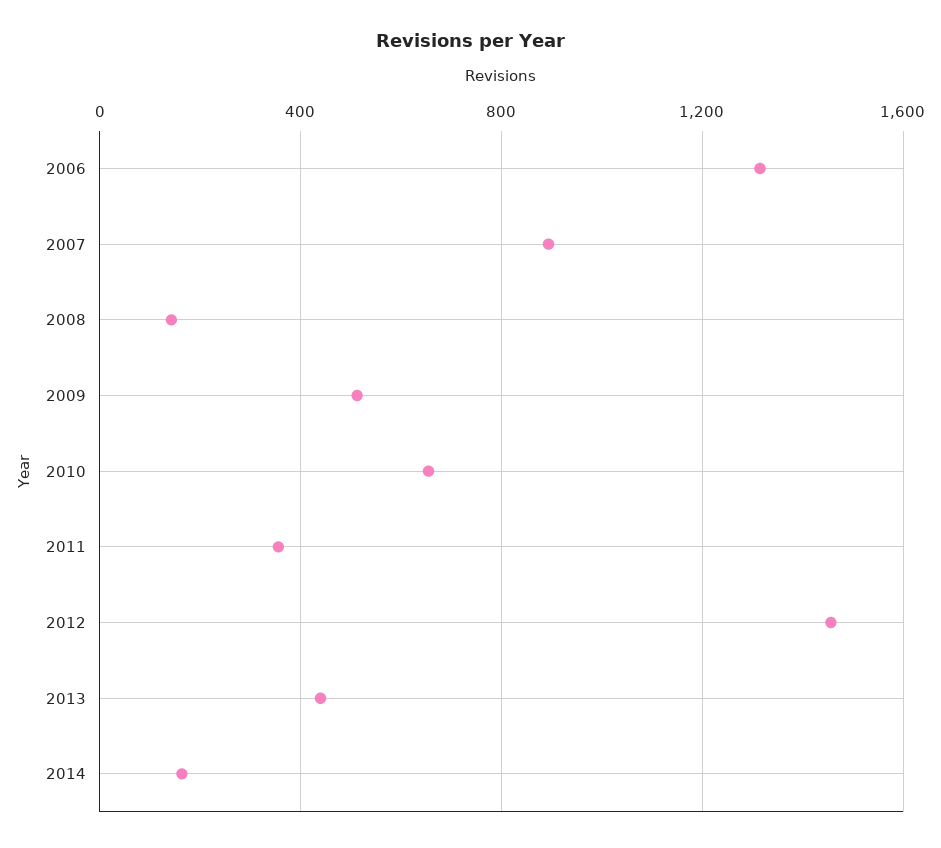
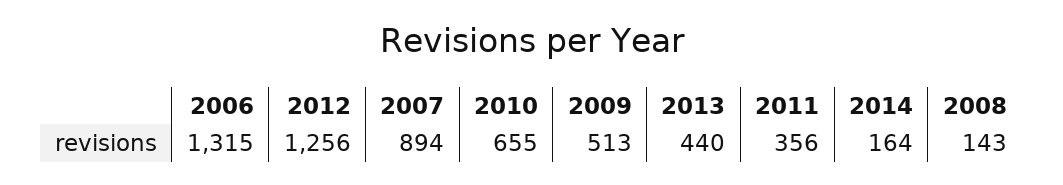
2012: 1450 -> 1256

